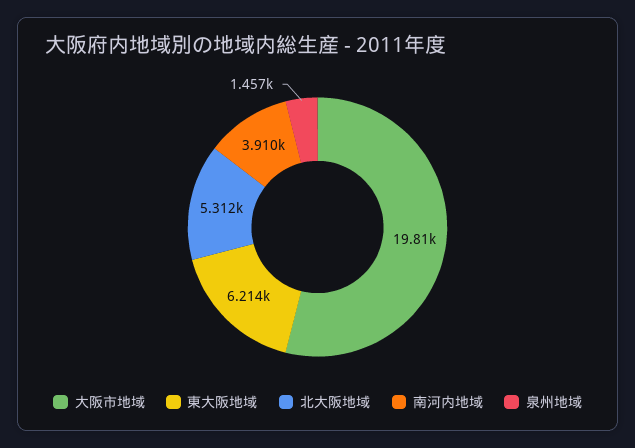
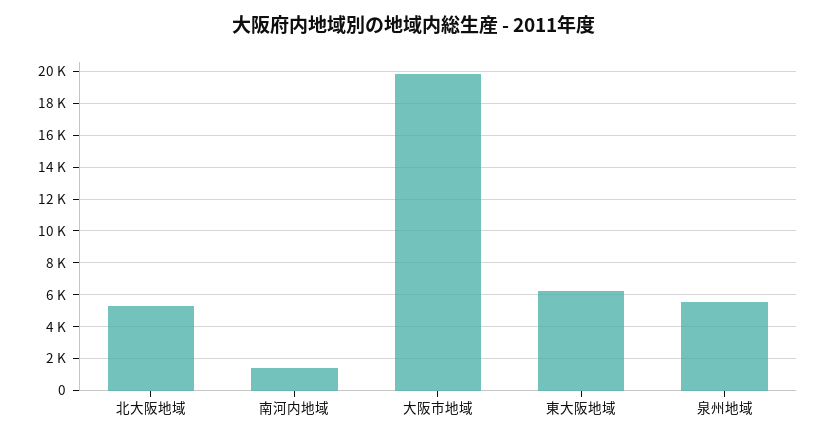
南河内地域: 3910 -> 1500
泉州地域: 1457 -> 5500

